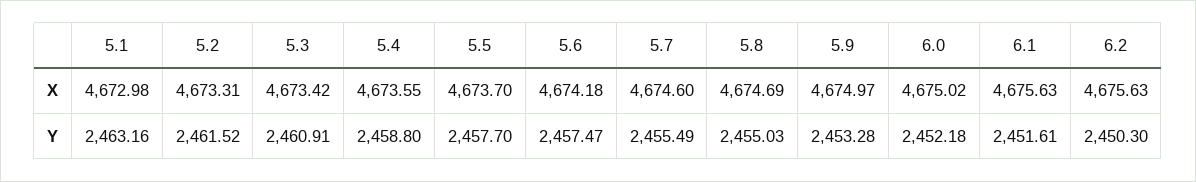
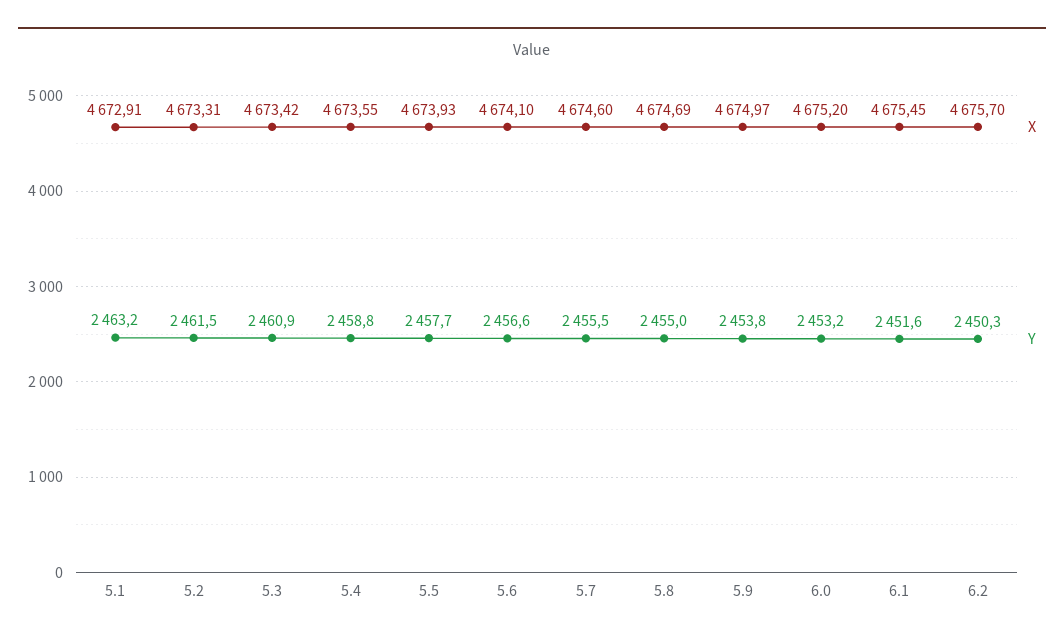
X, 5.1: 4672.98 -> 4672.91
X, 5.5: 4673.7 -> 4673.93
X, 5.6: 4674.18 -> 4674.1
X, 6.0: 4675.02 -> 4675.2
X, 6.1: 4675.63 -> 4675.45
X, 6.2: 4675.63 -> 4675.7
Y, 5.6: 2457.47 -> 2456.6
Y, 5.9: 2453.28 -> 2453.8
Y, 6.0: 2452.18 -> 2453.2

